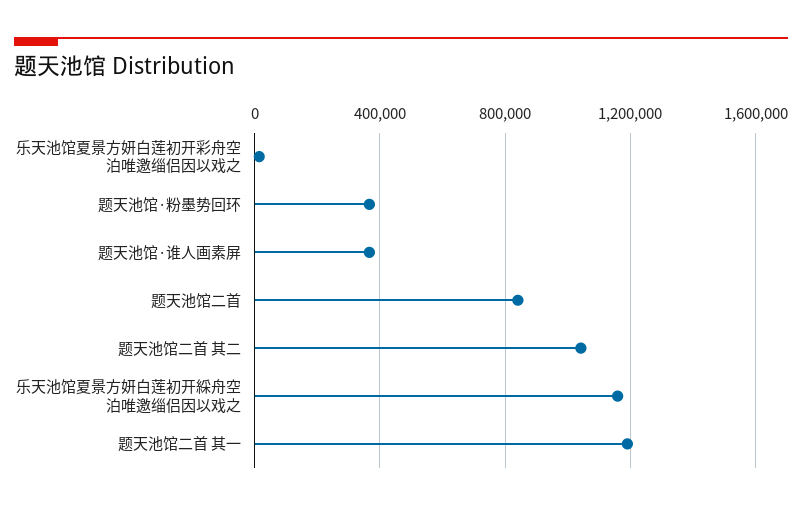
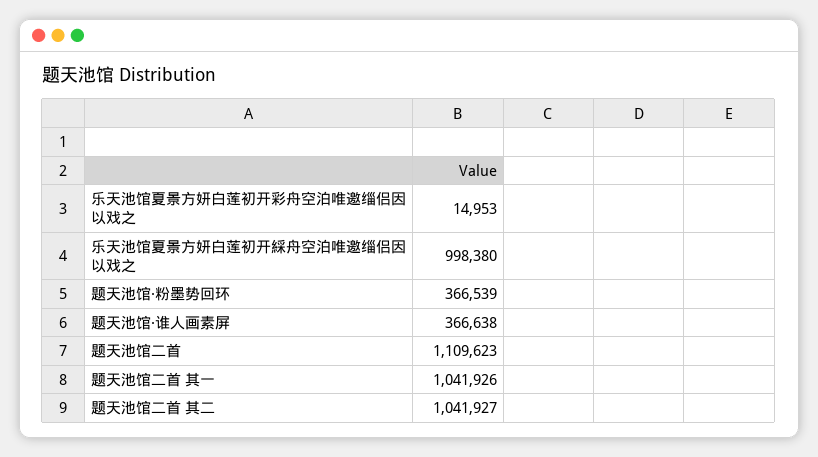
题天池馆二首: 850000 -> 1109623
乐天池馆夏景方妍白莲初开綵舟空泊唯邀缁侣因以戏之: 1150000 -> 998380
题天池馆二首 其一: 1200000 -> 1041926

